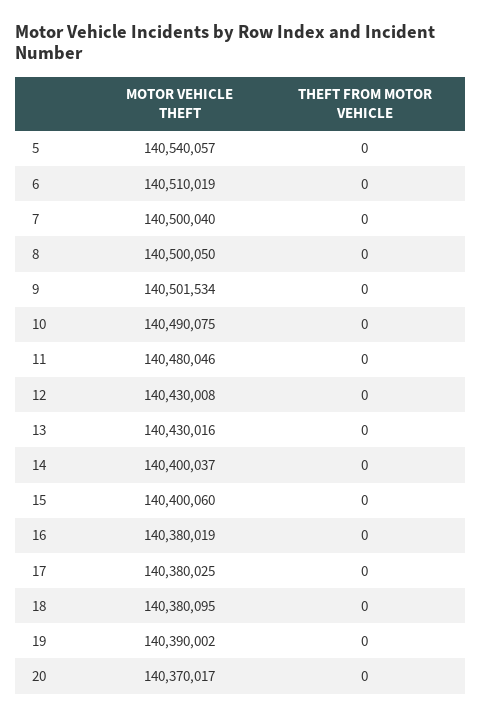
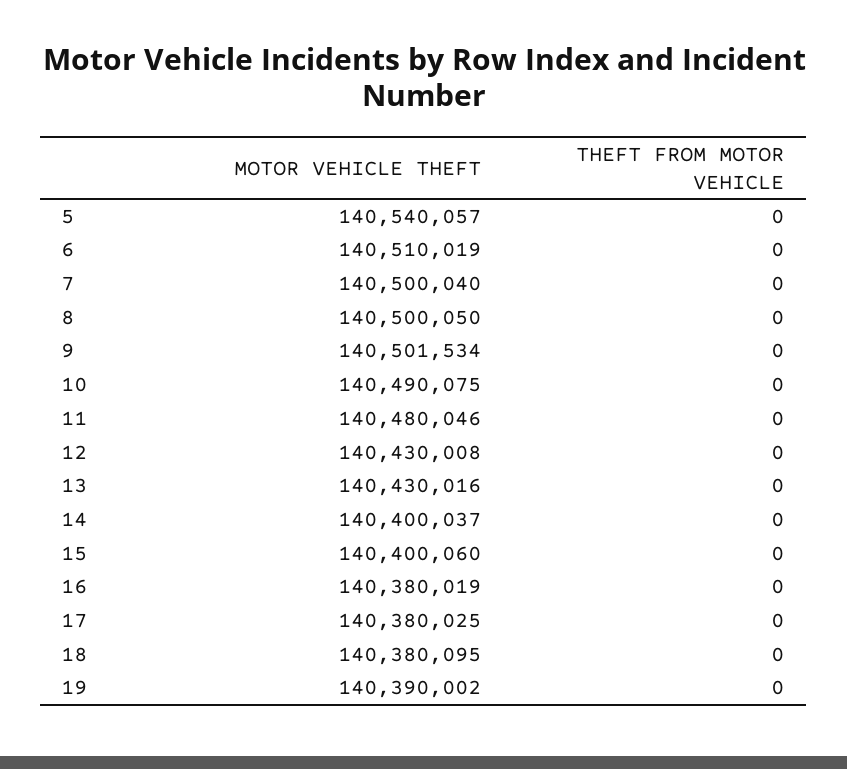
MOTOR VEHICLE THEFT, 20: 140370017 -> none
THEFT FROM MOTOR VEHICLE, 20: 0 -> none

